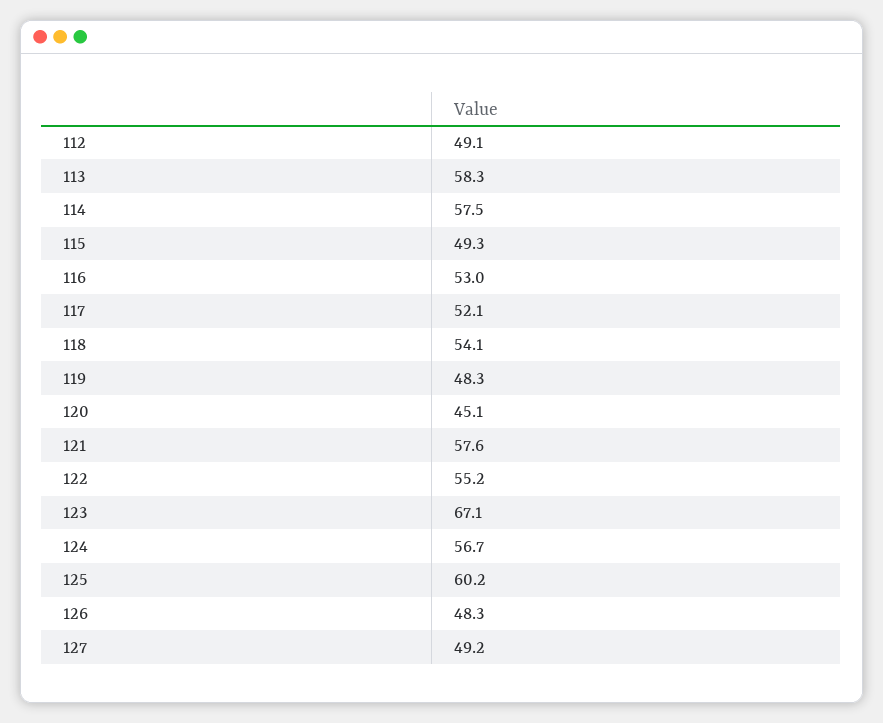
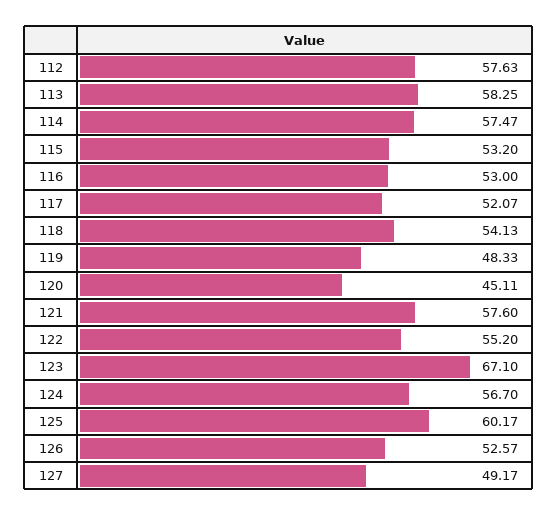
112: 49.1 -> 57.63
115: 49.3 -> 53.2
126: 48.3 -> 52.57

